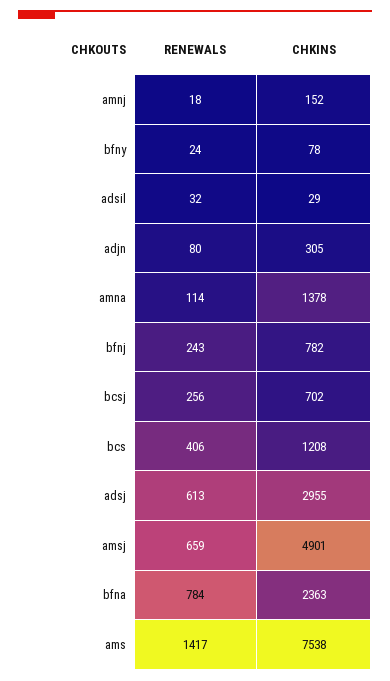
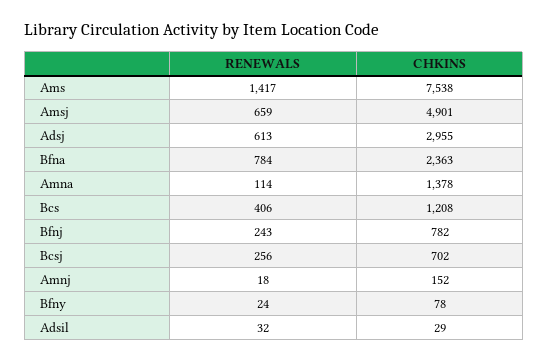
RENEWALS, adjn: 80 -> none
CHKINS, adjn: 305 -> none

